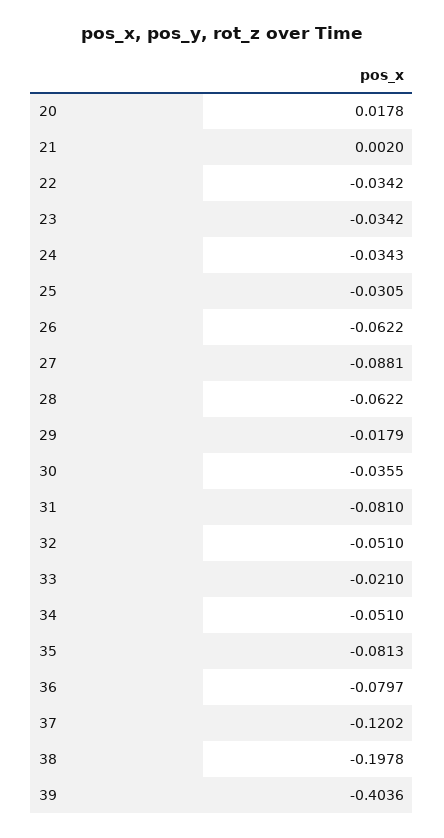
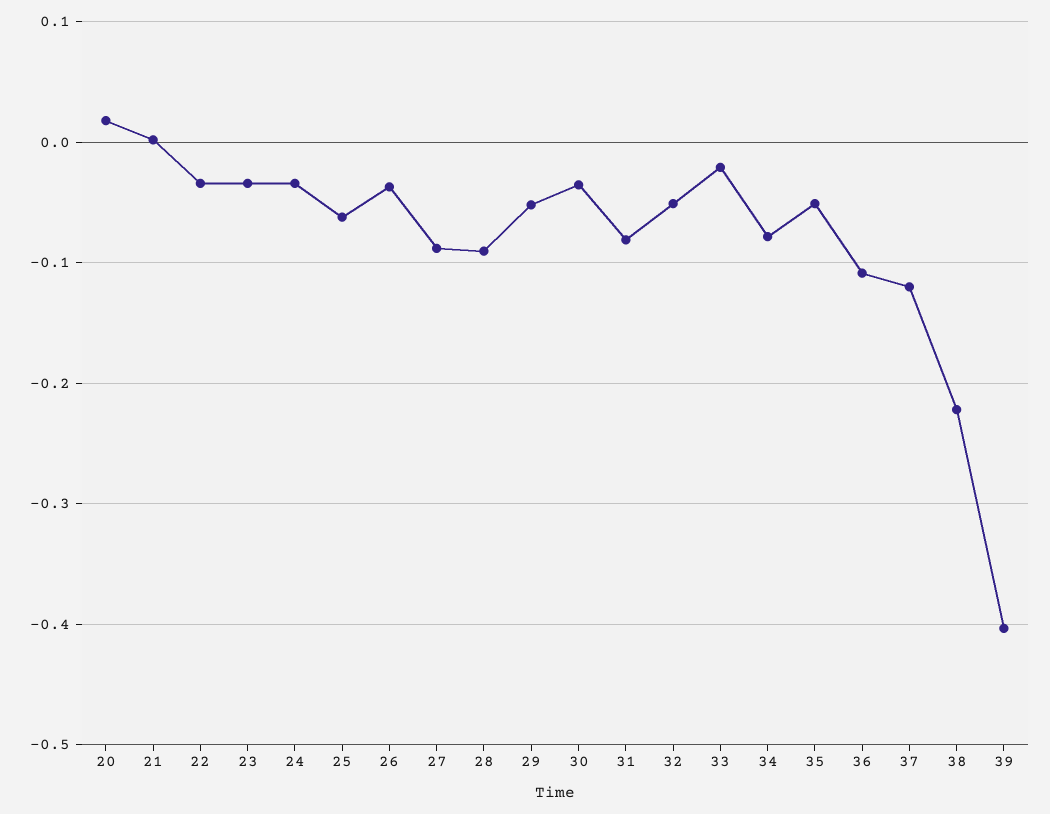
25: -0.0305 -> -0.06
26: -0.0622 -> -0.04
28: -0.0622 -> -0.09
29: -0.0179 -> -0.05
34: -0.051 -> -0.08
35: -0.0813 -> -0.05
36: -0.0797 -> -0.11
38: -0.1978 -> -0.22

